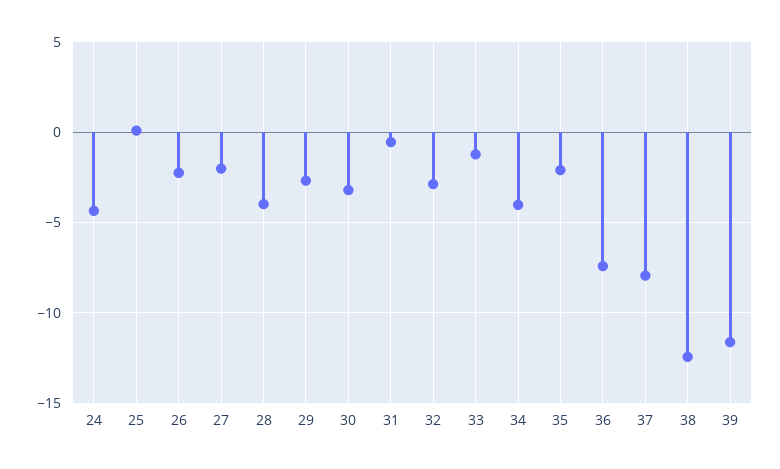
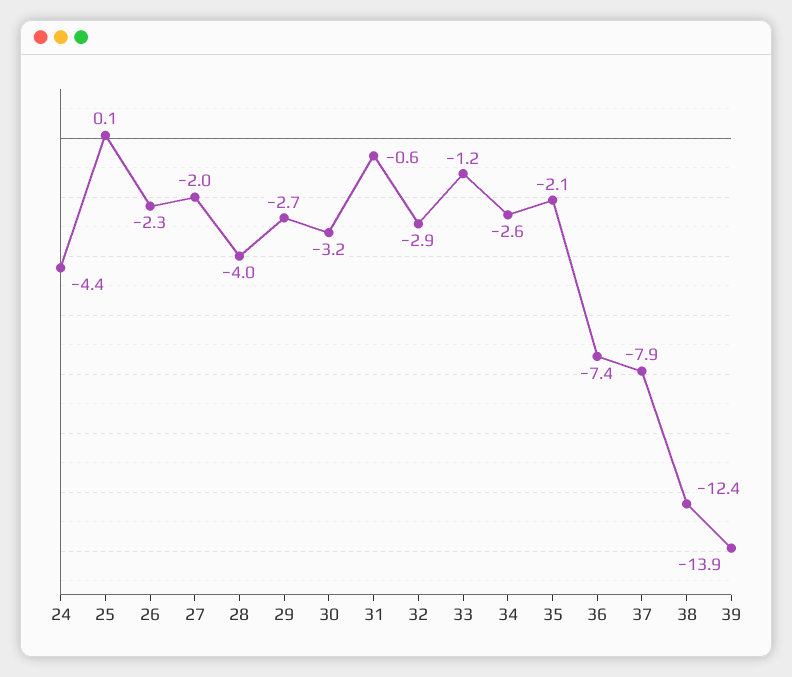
34: -4 -> -2.6
39: -11.5 -> -13.9

